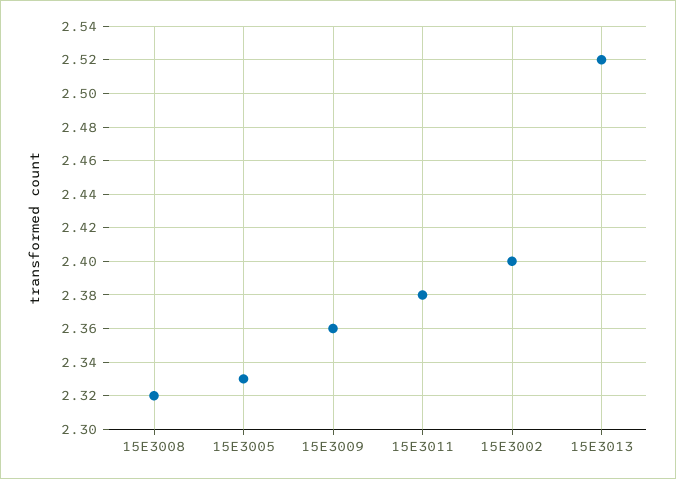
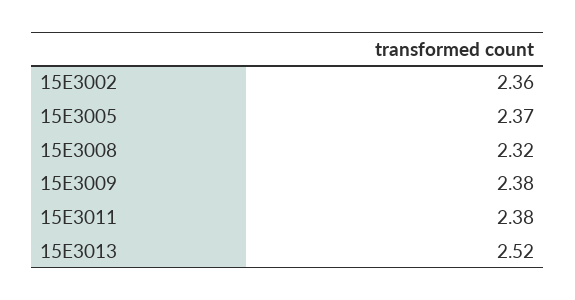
15E3005: 2.33 -> 2.37
15E3009: 2.36 -> 2.38
15E3002: 2.4 -> 2.36

